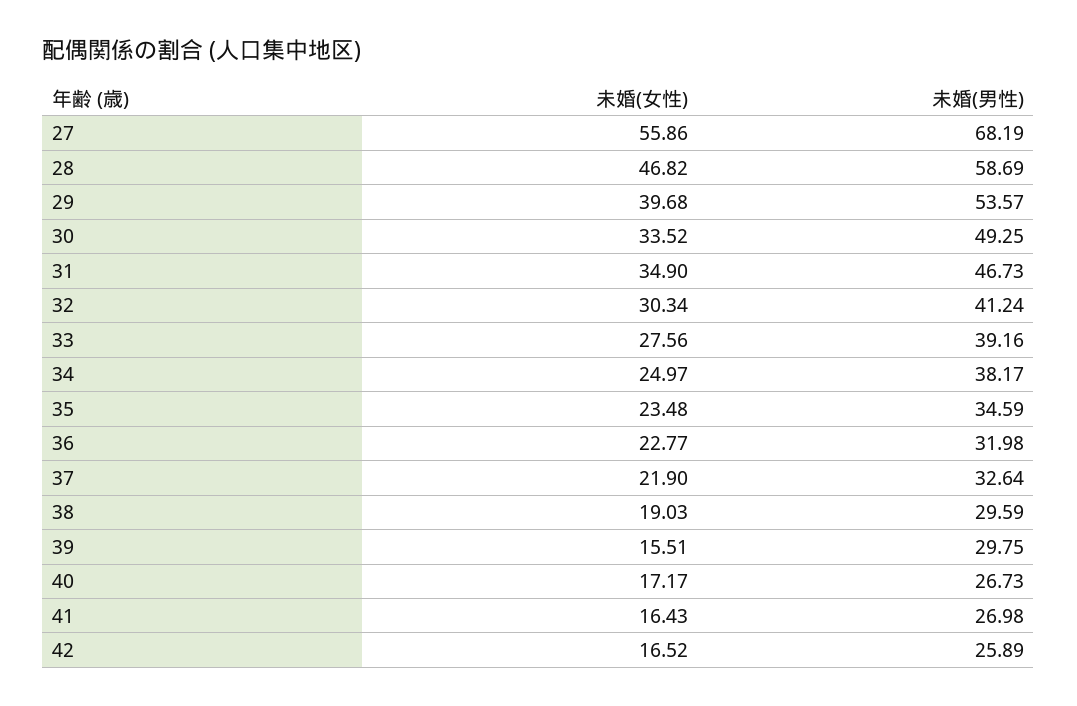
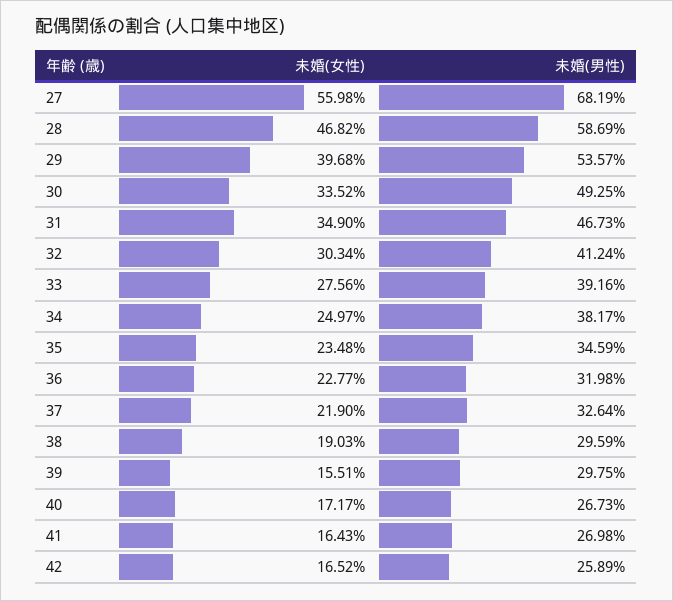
未婚(女性), 27: 55.86 -> 55.98

